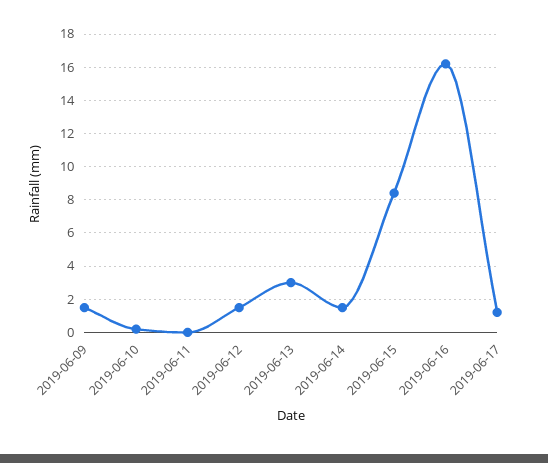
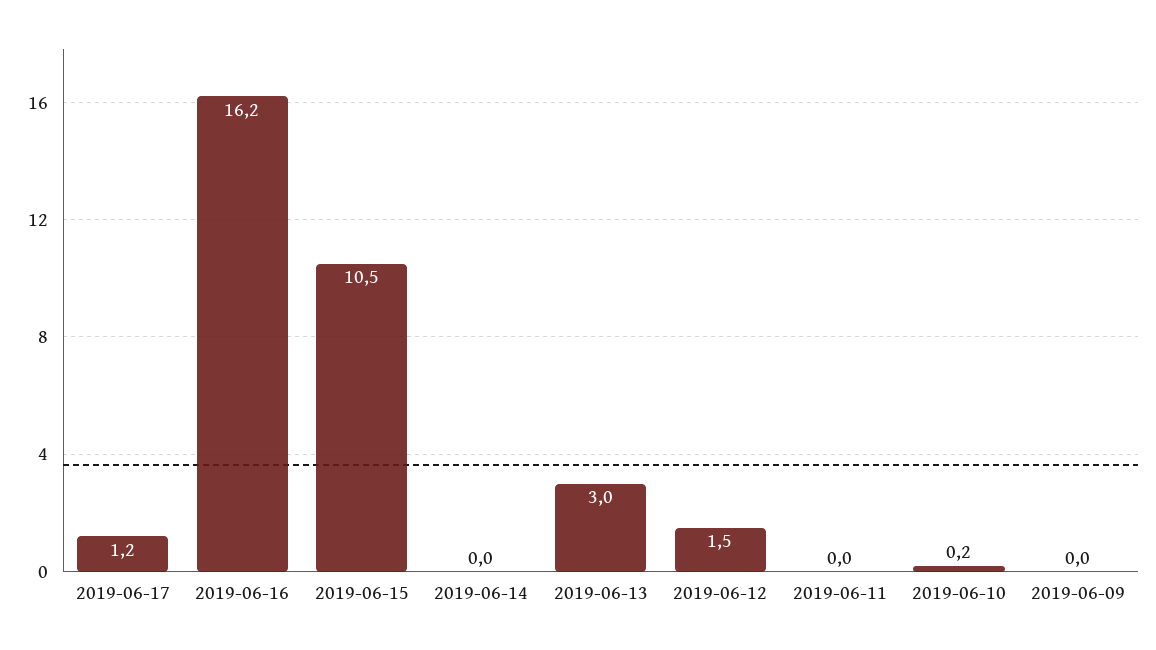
2019-06-09: 1.5 -> 0
2019-06-14: 1.5 -> 0
2019-06-15: 8.5 -> 10.5

